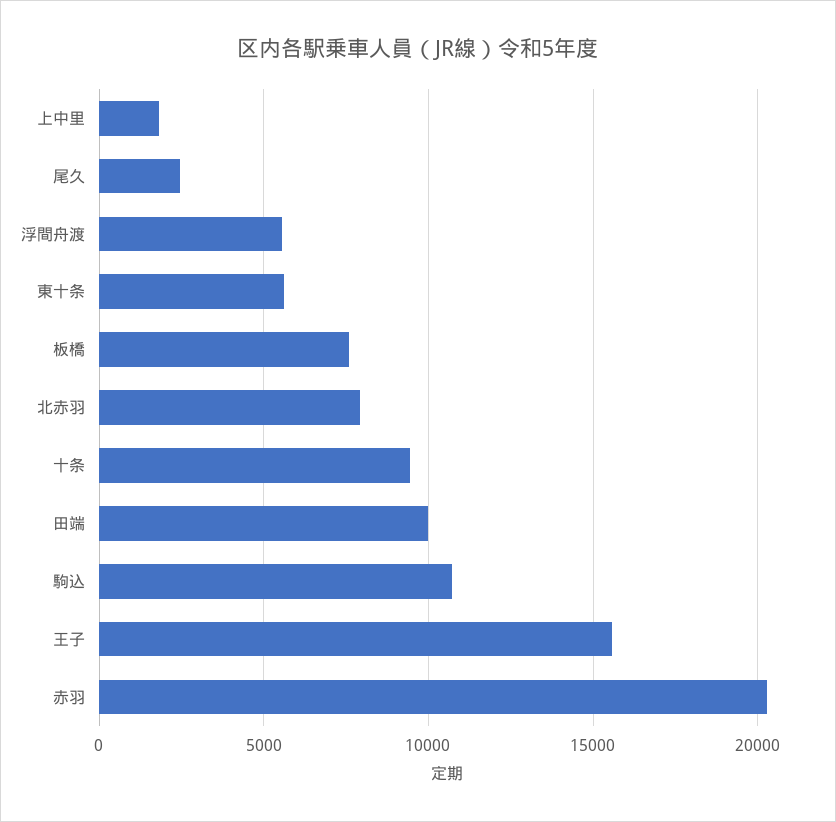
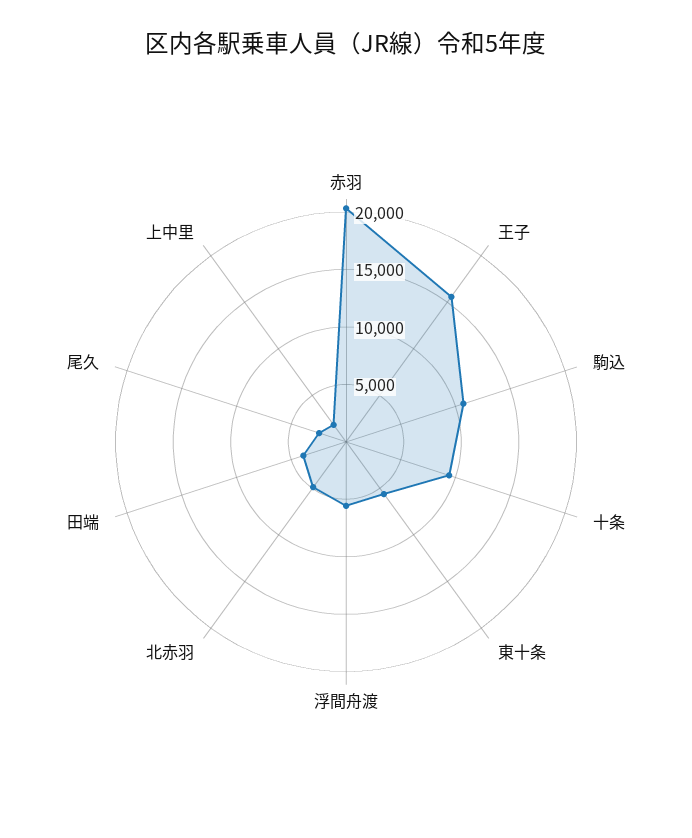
板橋: 7500 -> none
北赤羽: 8000 -> 5000
田端: 10000 -> 4000

